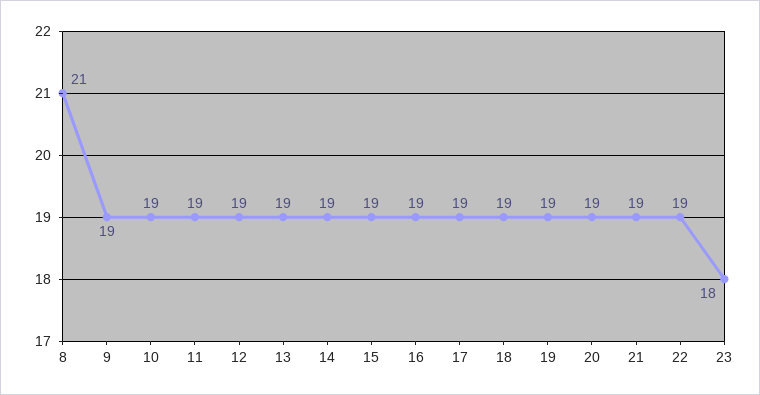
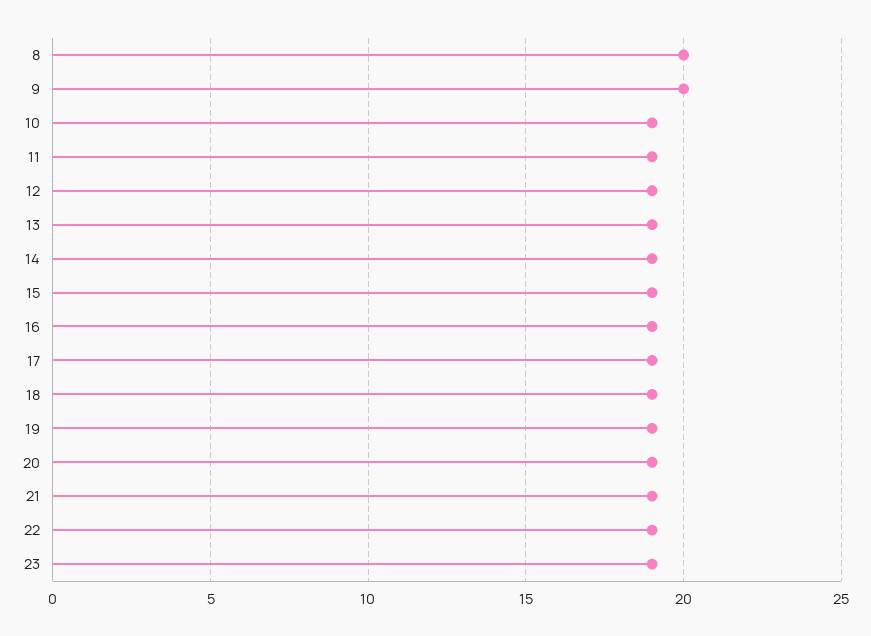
8: 21 -> 20
9: 19 -> 20
23: 18 -> 19

